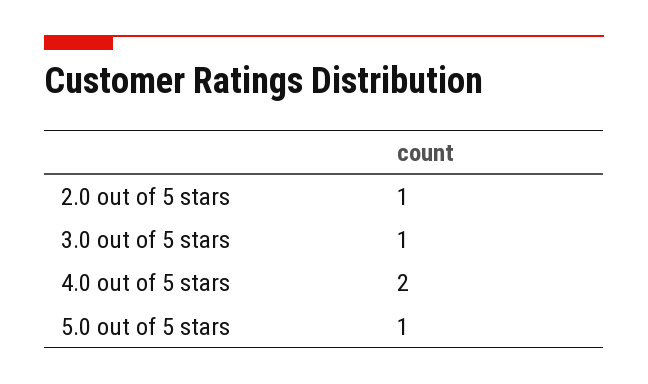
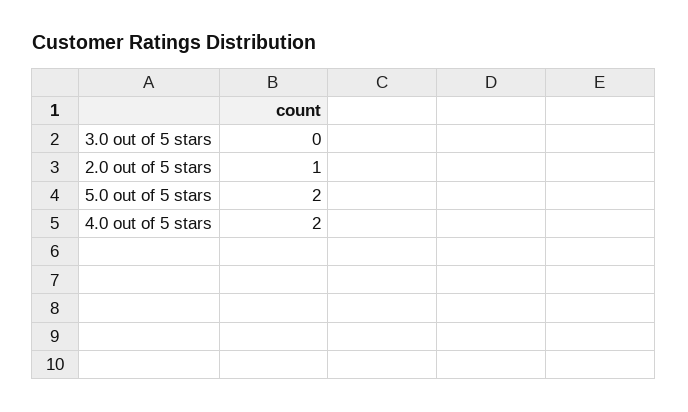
3.0 out of 5 stars: 1 -> 0
5.0 out of 5 stars: 1 -> 2

